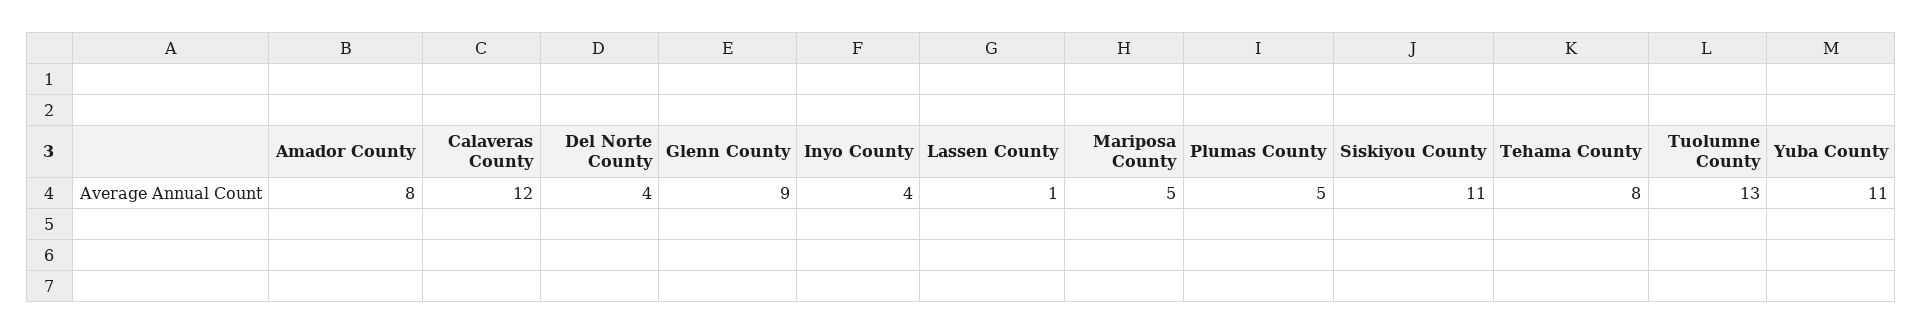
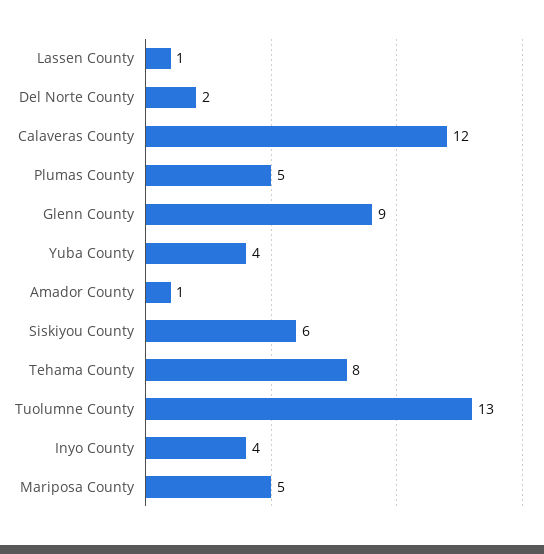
Amador County: 8 -> 1
Del Norte County: 4 -> 2
Siskiyou County: 11 -> 6
Yuba County: 11 -> 4

